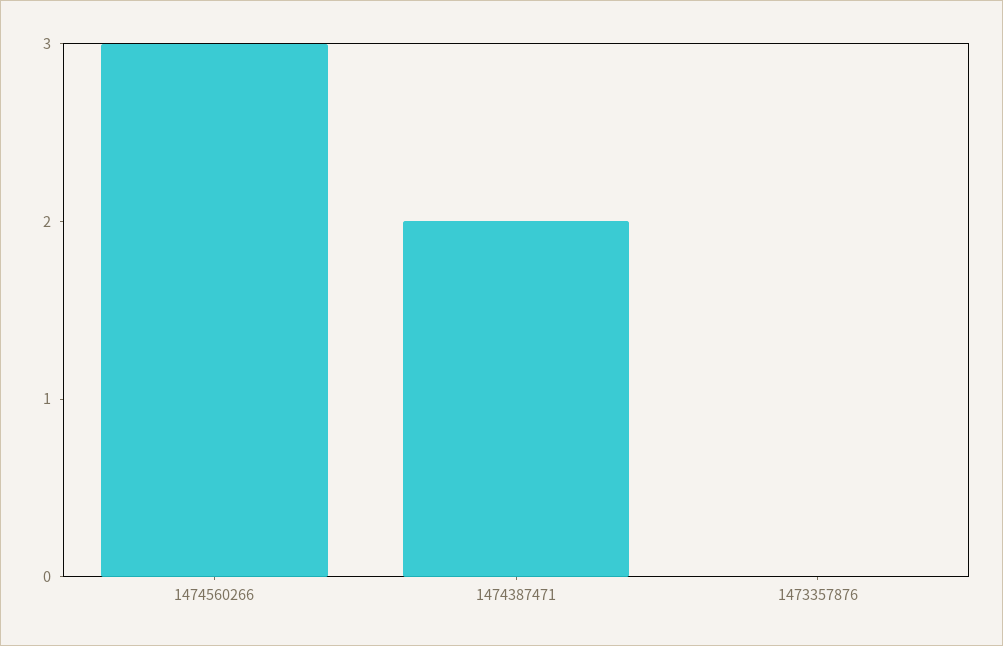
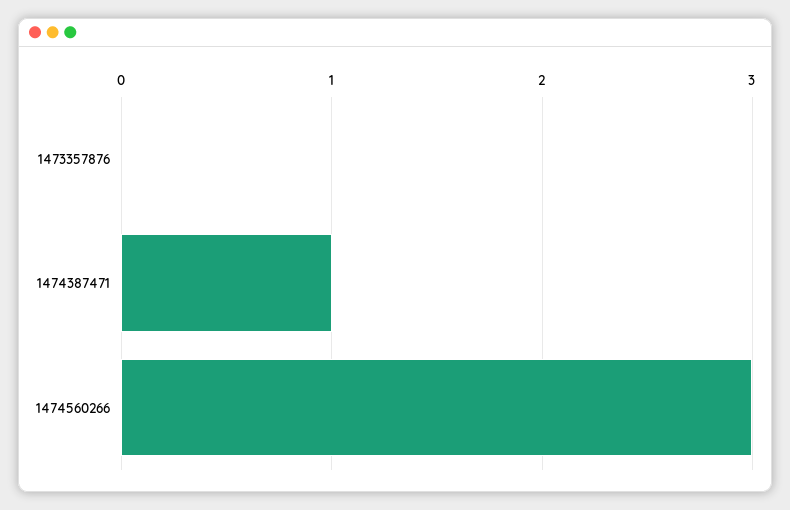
1474387471: 2 -> 1

